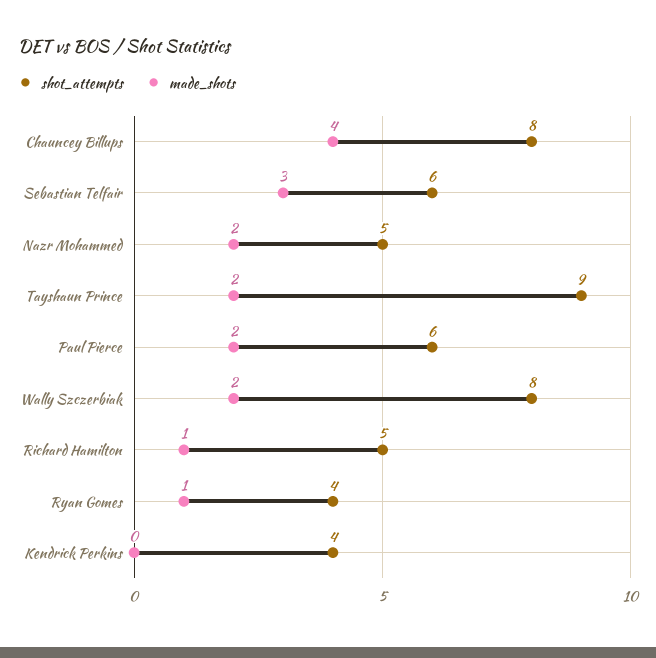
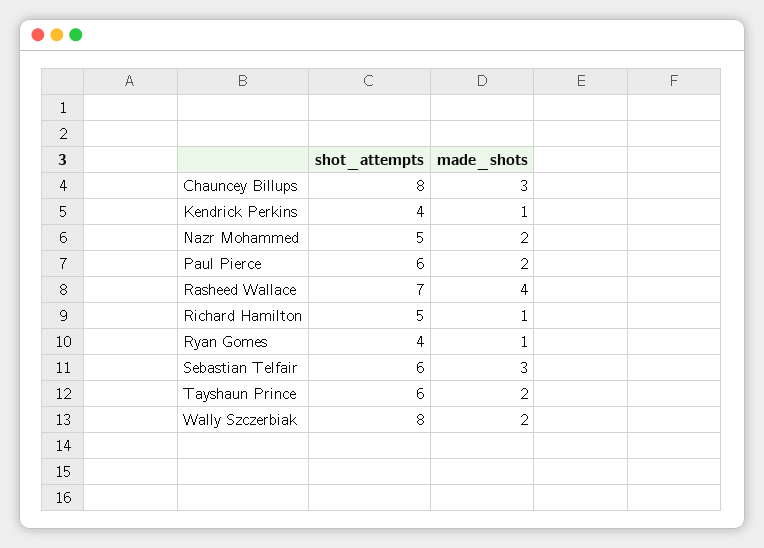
made_shots, Chauncey Billups: 4 -> 3
shot_attempts, Tayshaun Prince: 9 -> 6
made_shots, Kendrick Perkins: 0 -> 1
shot_attempts, Rasheed Wallace: none -> 7
made_shots, Rasheed Wallace: none -> 4

